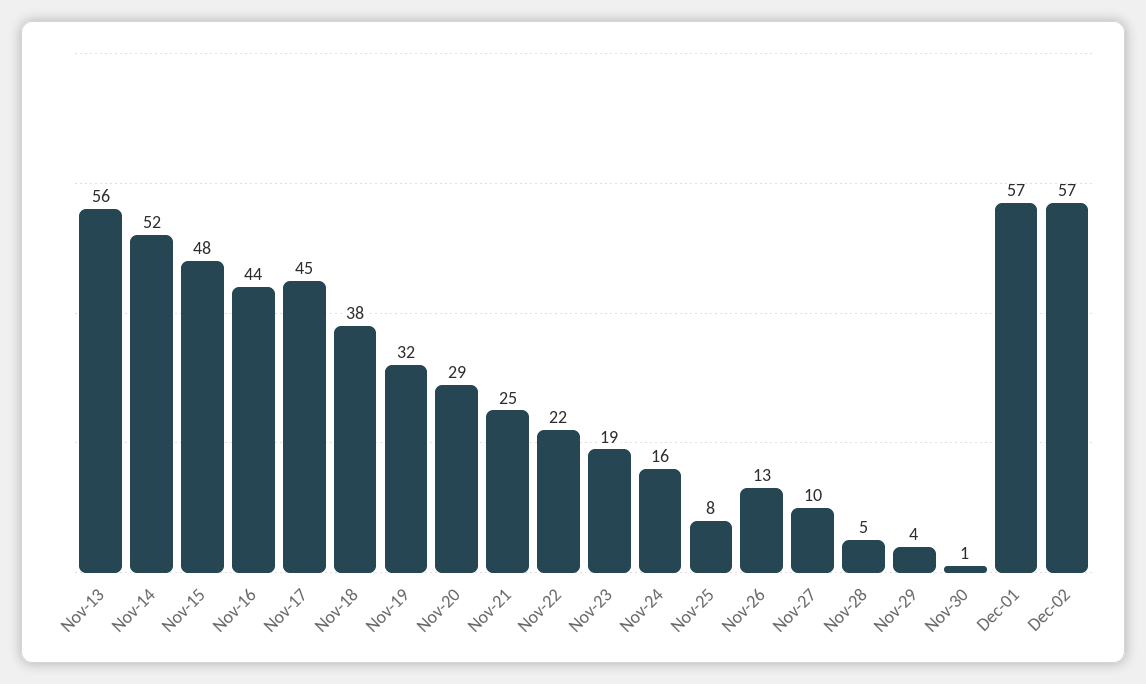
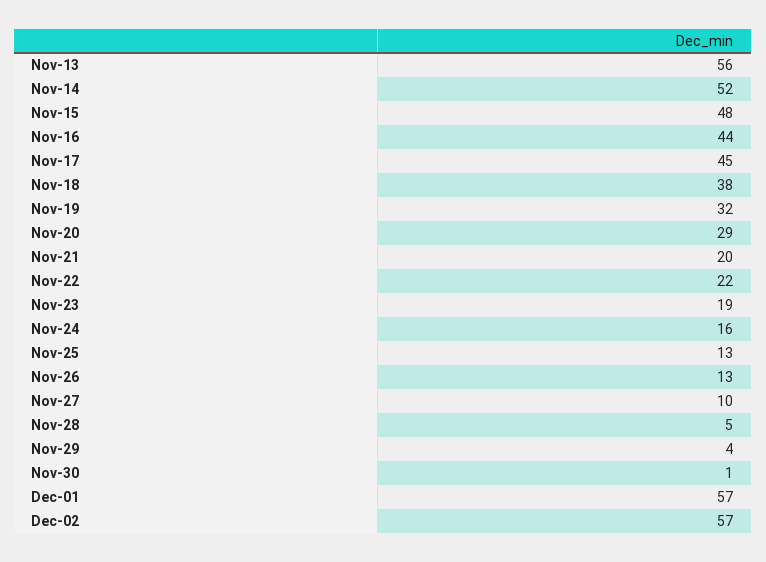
Nov-21: 25 -> 20
Nov-25: 8 -> 13

